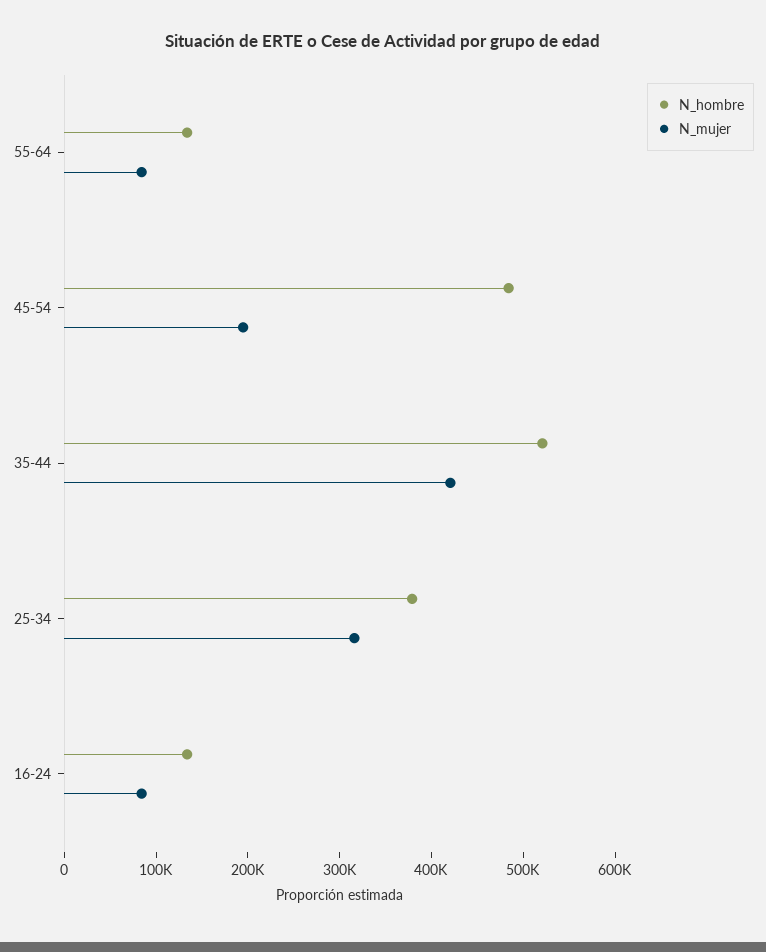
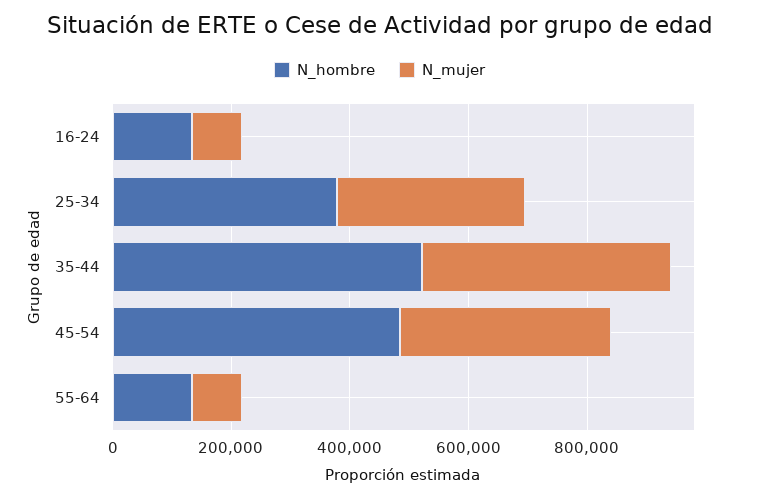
N_mujer, 45-54: 200000 -> 350000

